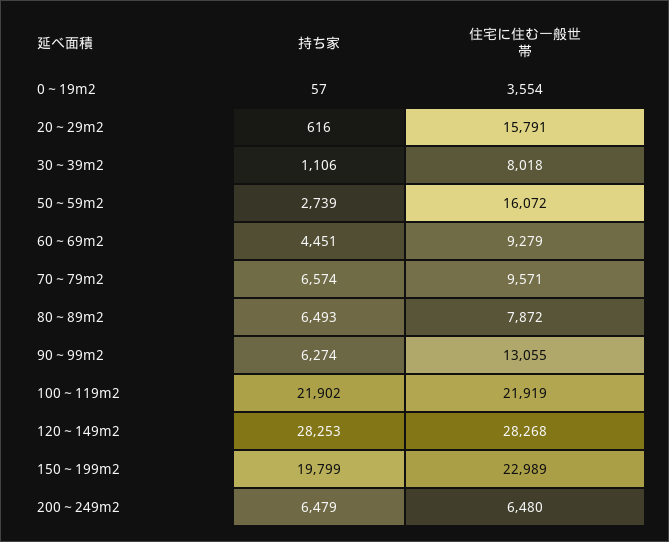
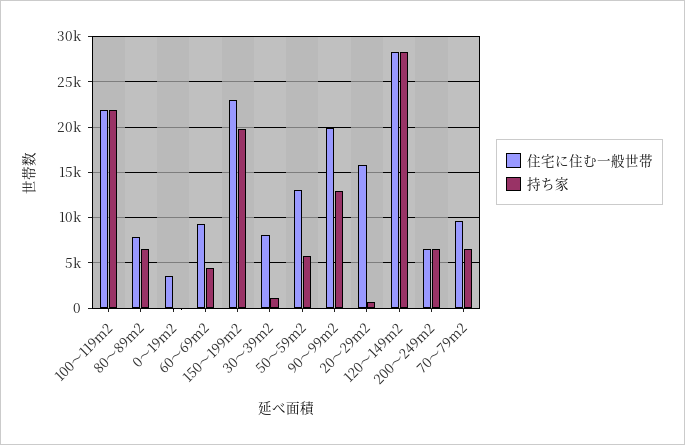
持ち家, 50～59m2: 2739 -> 6000
住宅に住む一般世帯, 50～59m2: 16072 -> 13000
持ち家, 90～99m2: 6274 -> 13000
住宅に住む一般世帯, 90～99m2: 13055 -> 20000

